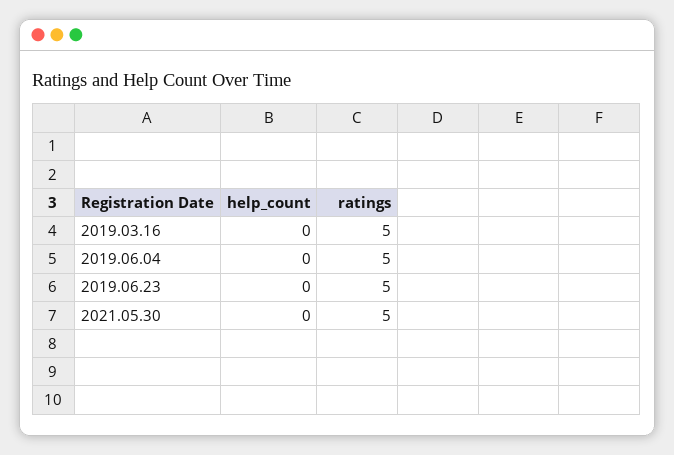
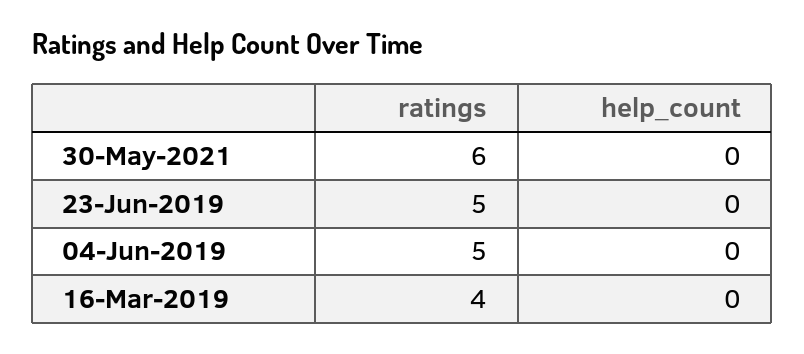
ratings, 2019.03.16: 5 -> 4
ratings, 2021.05.30: 5 -> 6

